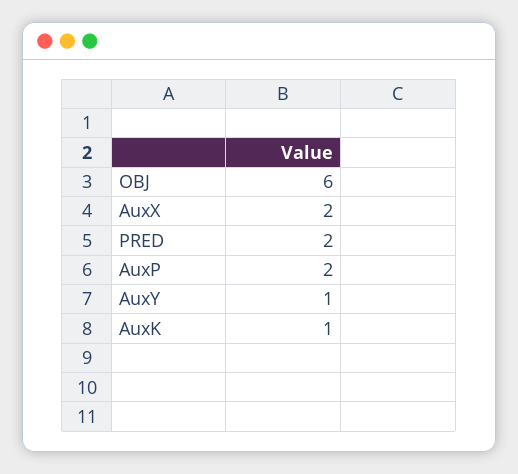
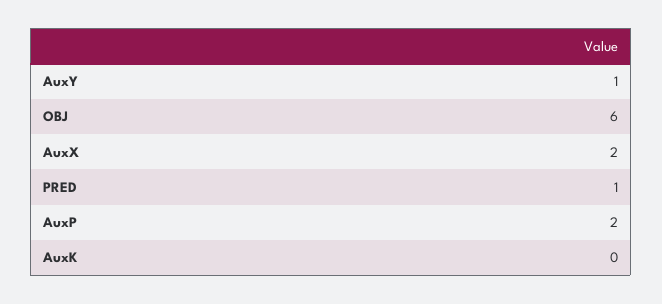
PRED: 2 -> 1
AuxK: 1 -> 0

